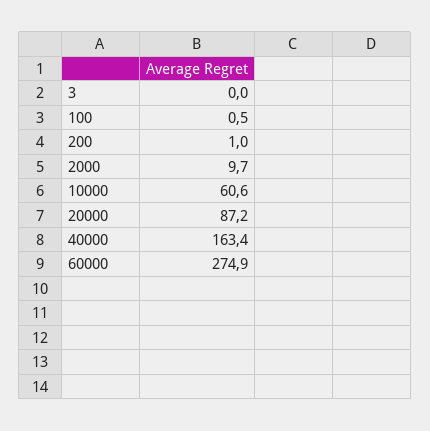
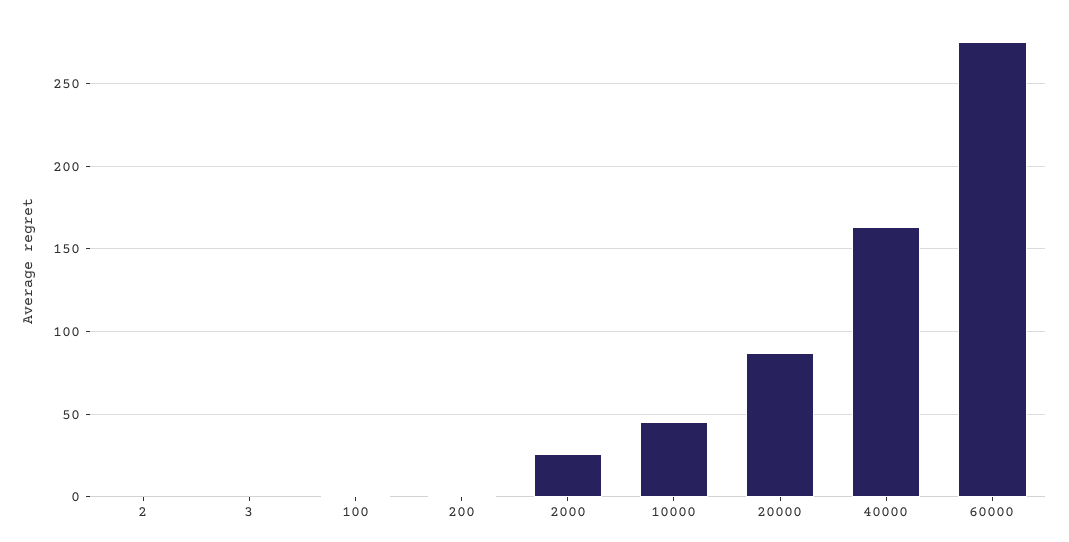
2000: 9.7 -> 25
10000: 60.6 -> 45
2: none -> 0

